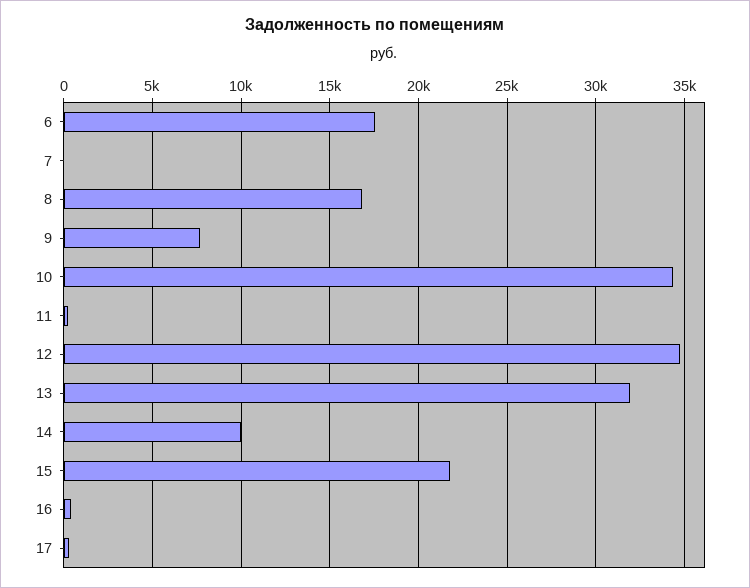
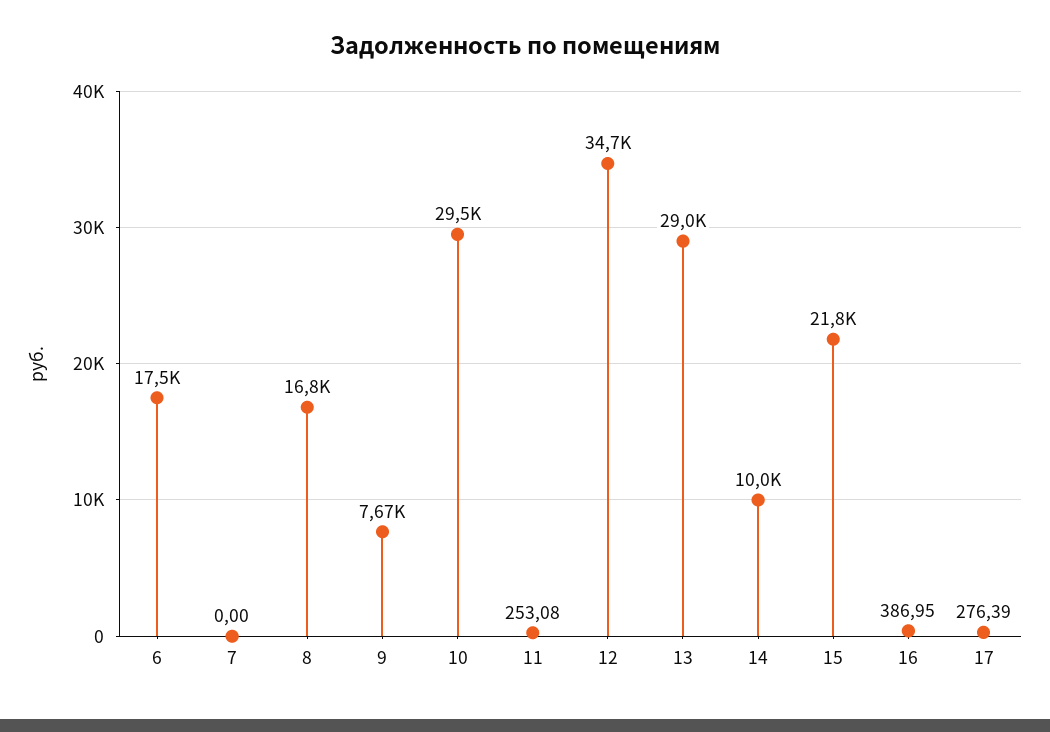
10: 34500 -> 29500
13: 32000 -> 29000

